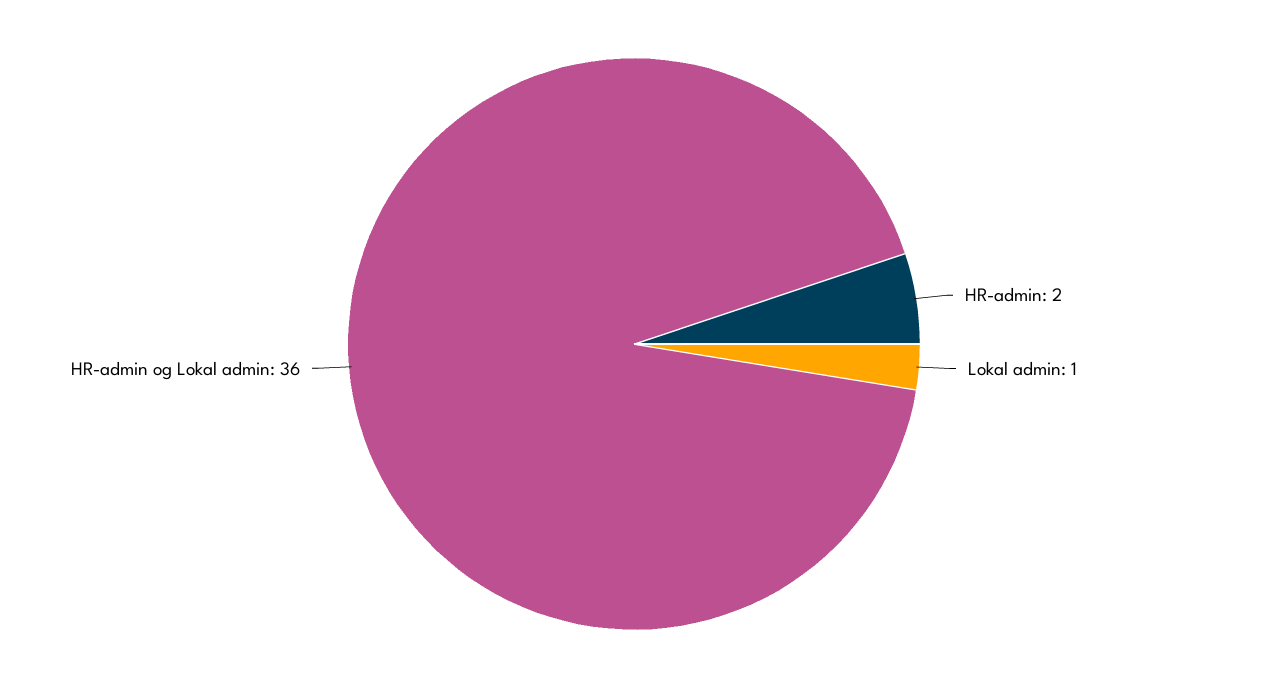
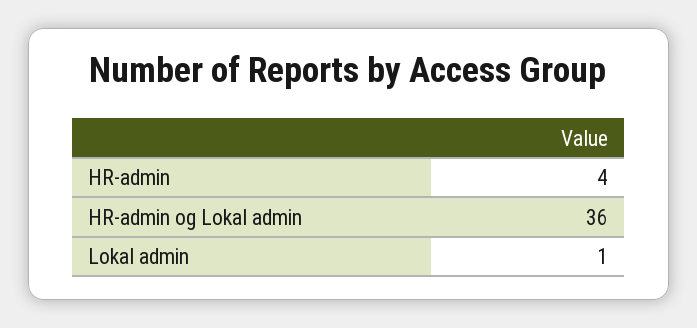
HR-admin: 2 -> 4

